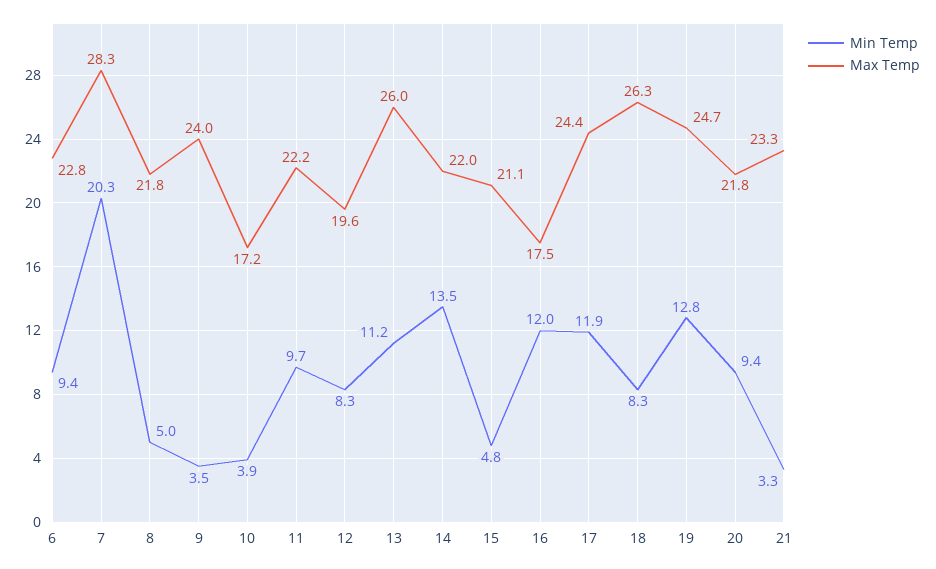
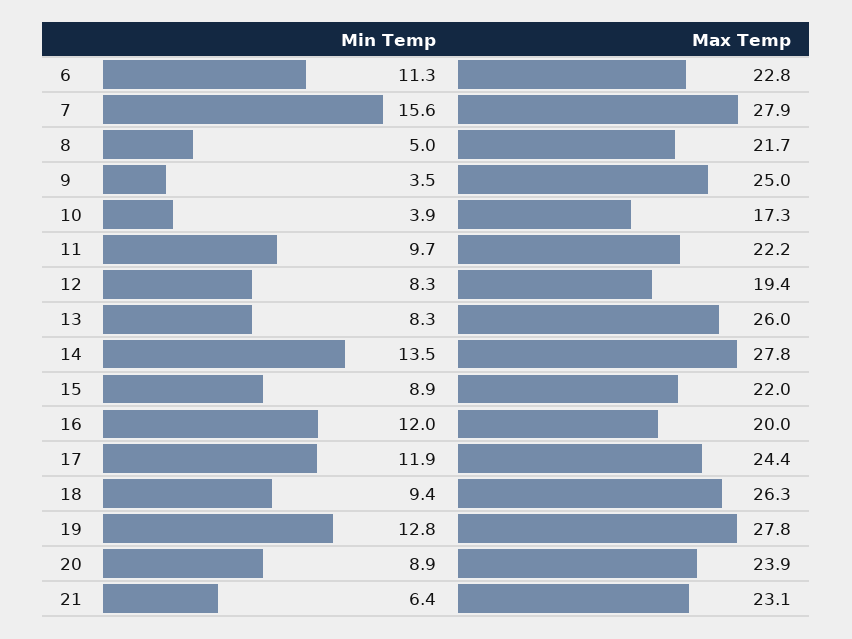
Min Temp, 6: 9.4 -> 11.3
Min Temp, 7: 20.3 -> 15.6
Max Temp, 7: 28.3 -> 27.9
Max Temp, 8: 21.8 -> 21.7
Max Temp, 9: 24 -> 25
Max Temp, 10: 17.2 -> 17.3
Max Temp, 12: 19.6 -> 19.4
Min Temp, 13: 11.2 -> 8.3
Max Temp, 14: 22 -> 27.8
Min Temp, 15: 4.8 -> 8.9
Max Temp, 15: 21.1 -> 22
Max Temp, 16: 17.5 -> 20
Min Temp, 18: 8.3 -> 9.4
Max Temp, 19: 24.7 -> 27.8
Min Temp, 20: 9.4 -> 8.9
Max Temp, 20: 21.8 -> 23.9
Min Temp, 21: 3.3 -> 6.4
Max Temp, 21: 23.3 -> 23.1

